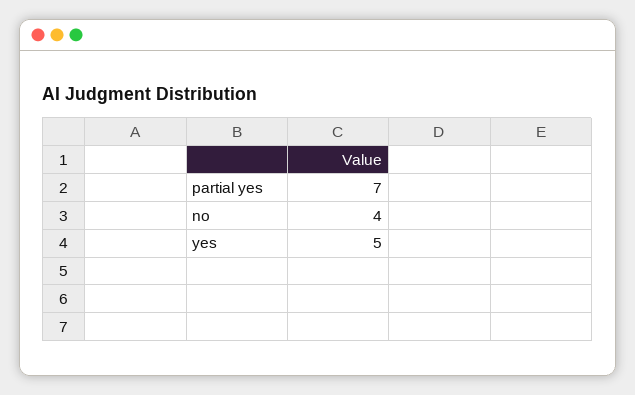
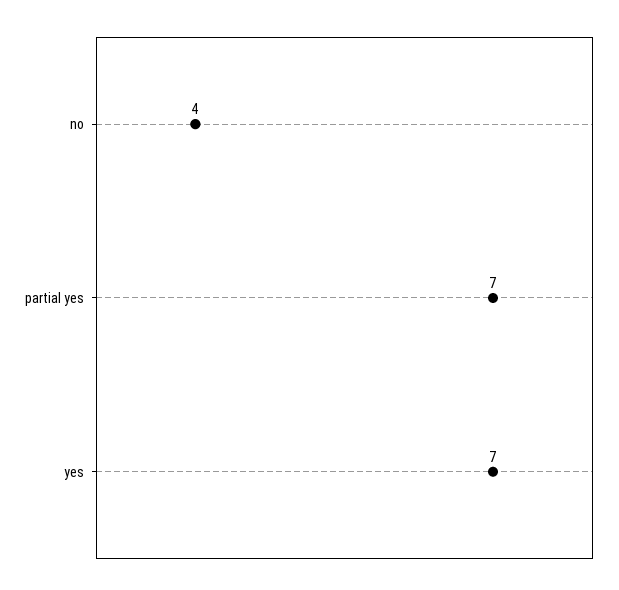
yes: 5 -> 7

